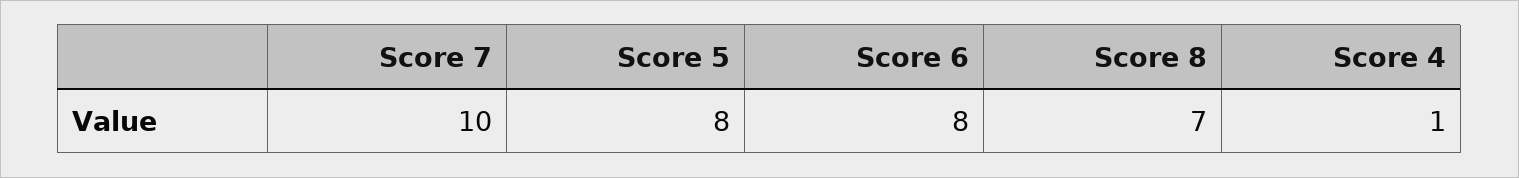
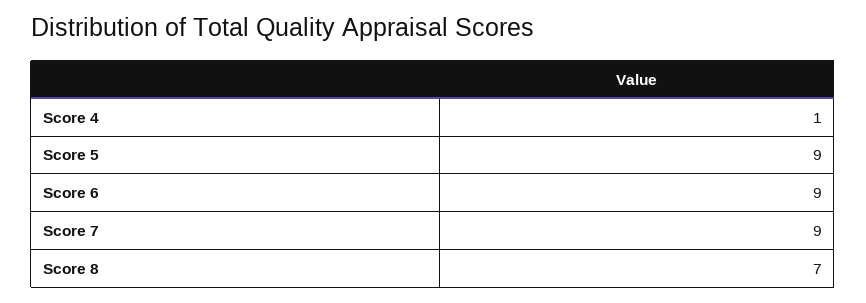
Score 7: 10 -> 9
Score 5: 8 -> 9
Score 6: 8 -> 9

